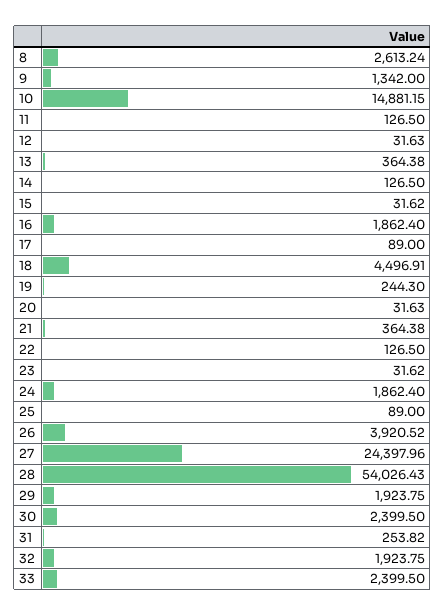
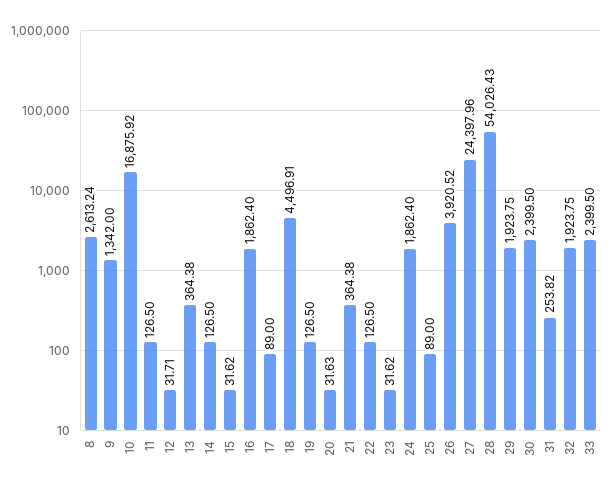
10: 14881.15 -> 16875.92
12: 31.63 -> 31.71
19: 244.3 -> 126.5

